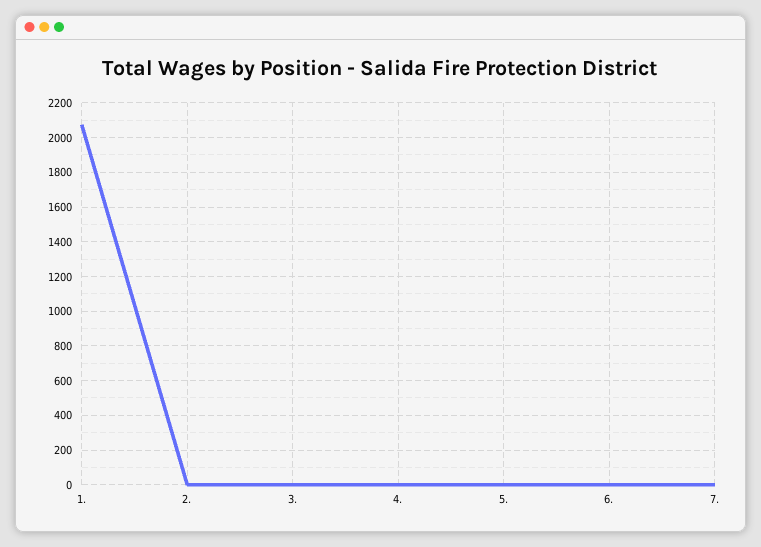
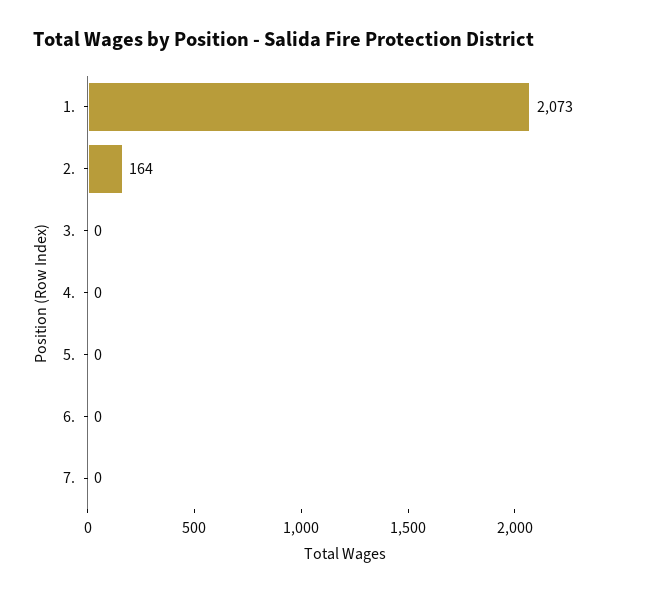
2.: 0 -> 164

